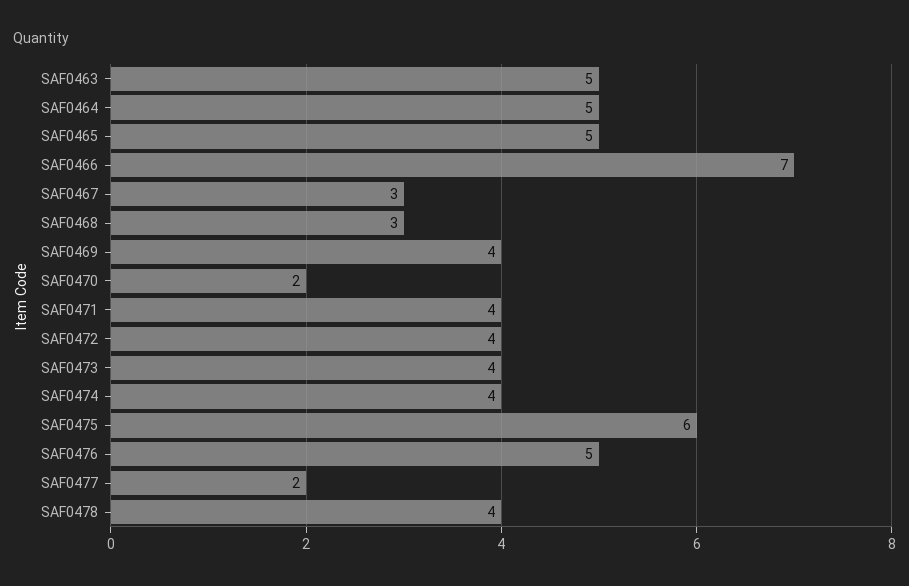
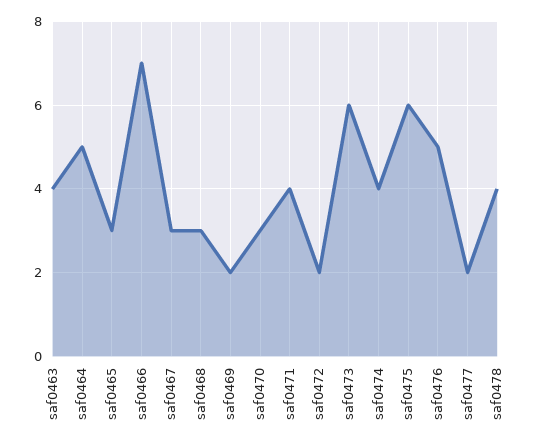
SAF0463: 5 -> 4
SAF0465: 5 -> 3
SAF0469: 4 -> 2
SAF0470: 2 -> 3
SAF0472: 4 -> 2
SAF0473: 4 -> 6

